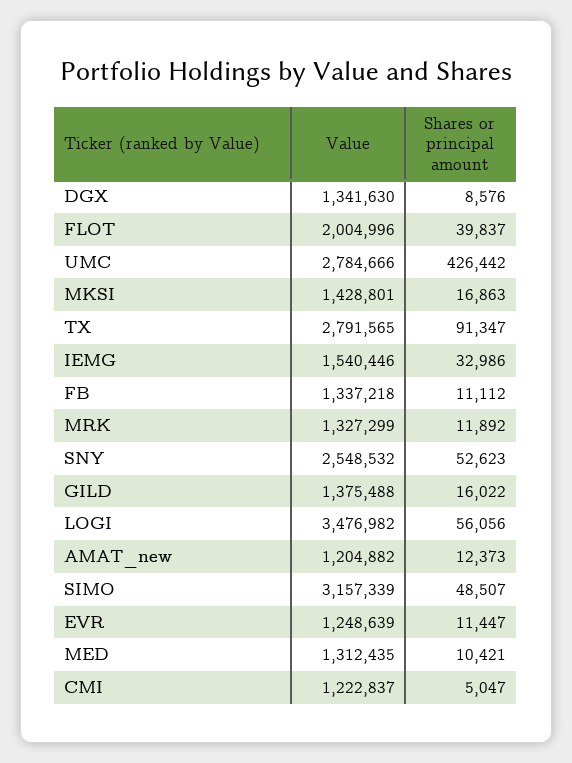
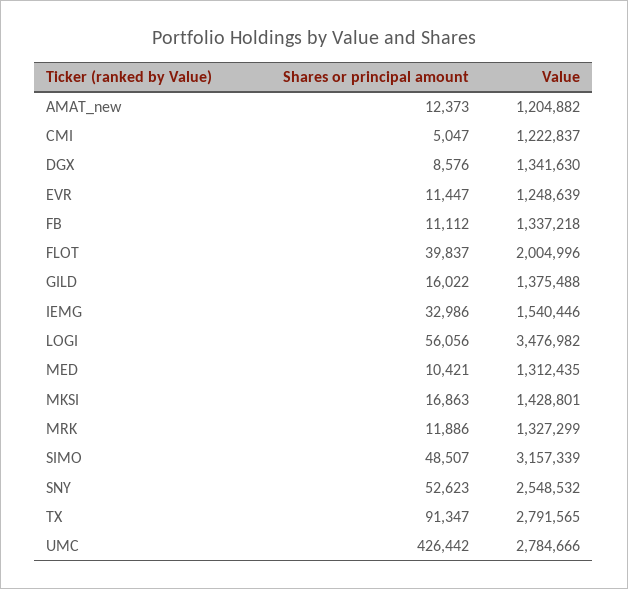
Shares or principal amount, MRK: 11892 -> 11886

